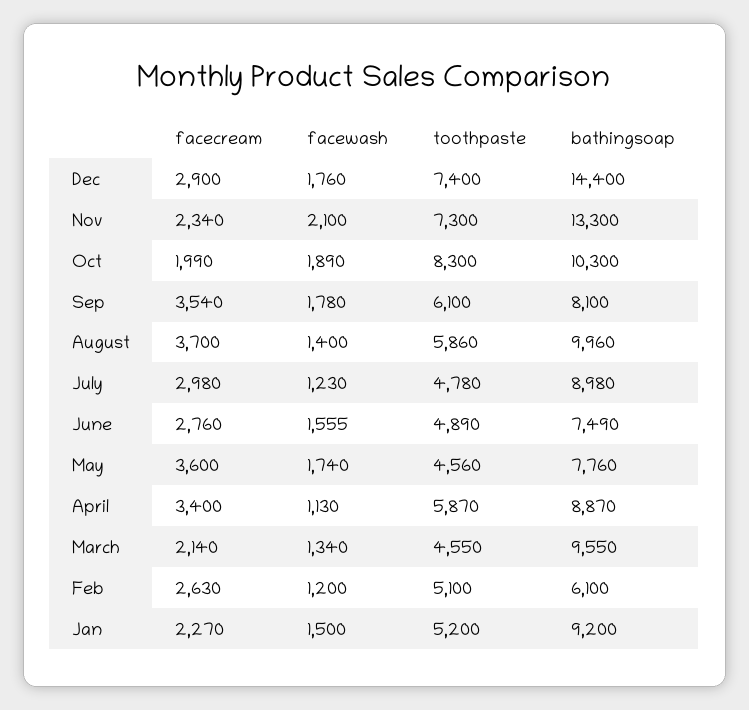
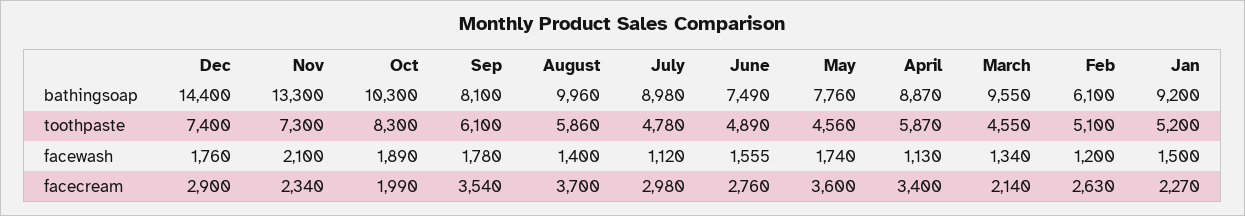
facewash, July: 1230 -> 1120

